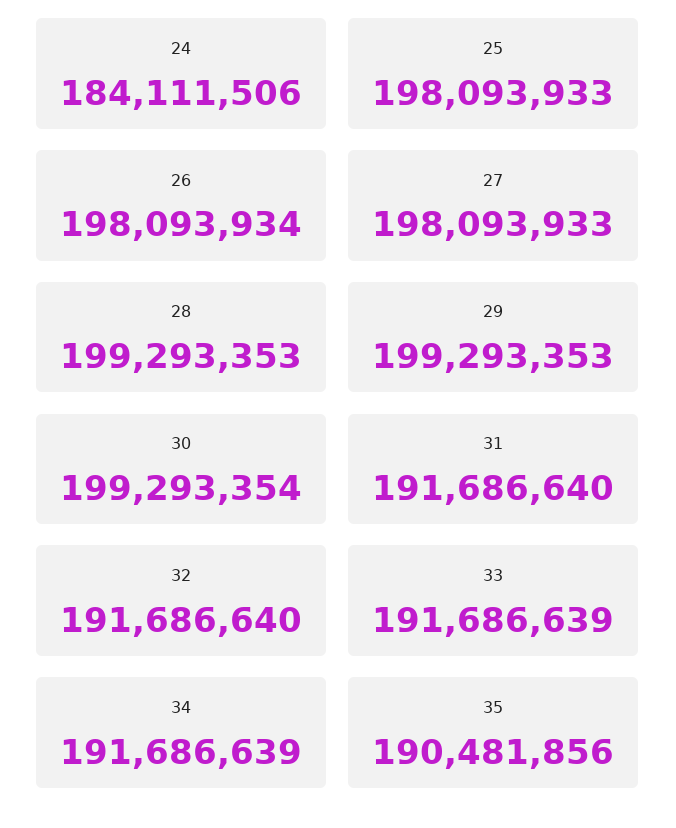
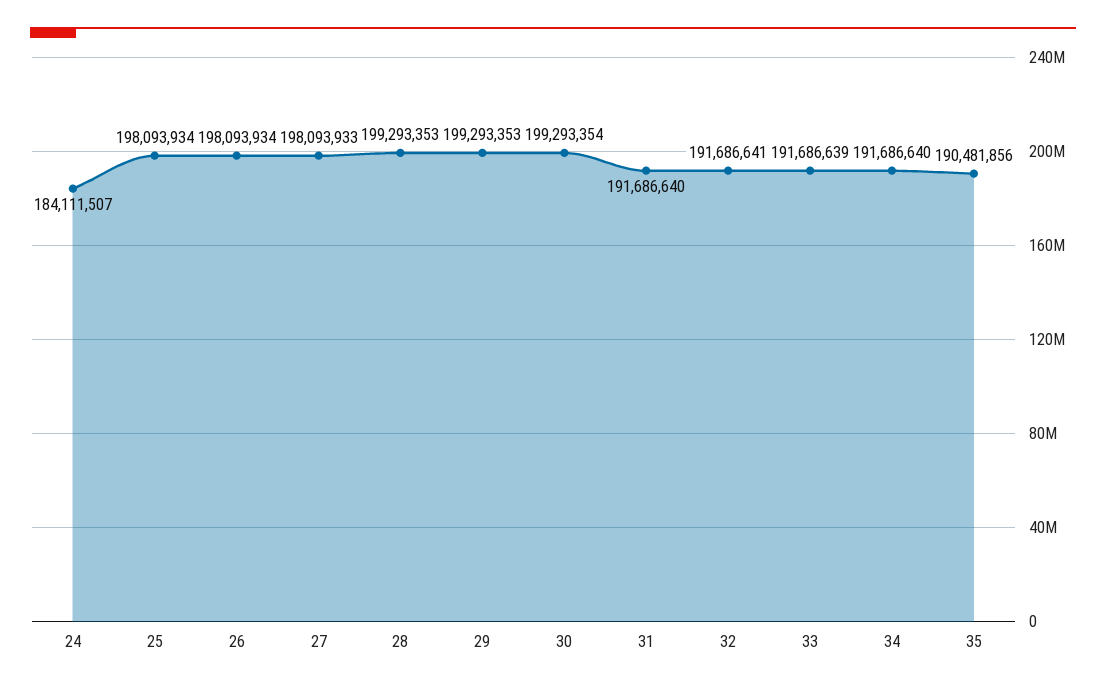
24: 184111506 -> 184111507
25: 198093933 -> 198093934
32: 191686640 -> 191686641
34: 191686639 -> 191686640

